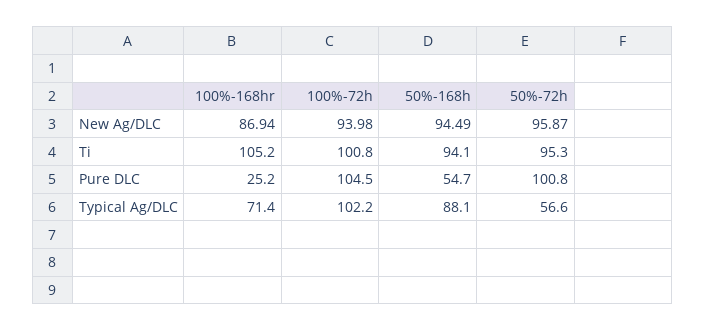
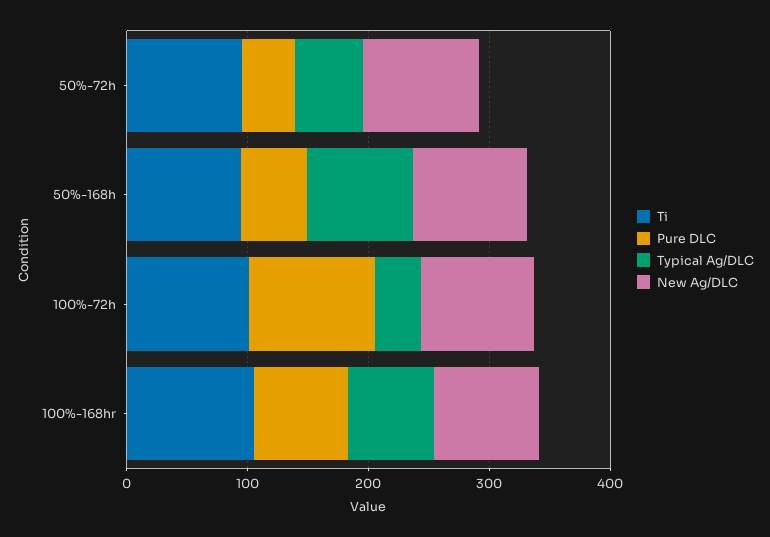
Pure DLC, 100%-168hr: 25.2 -> 80
Pure DLC, 50%-72h: 100.8 -> 40
Typical Ag/DLC, 100%-72h: 102.2 -> 40

